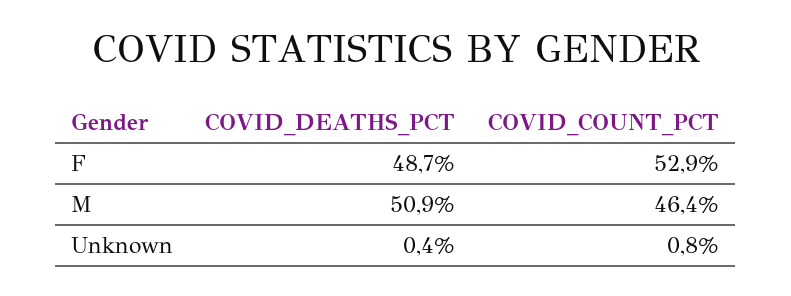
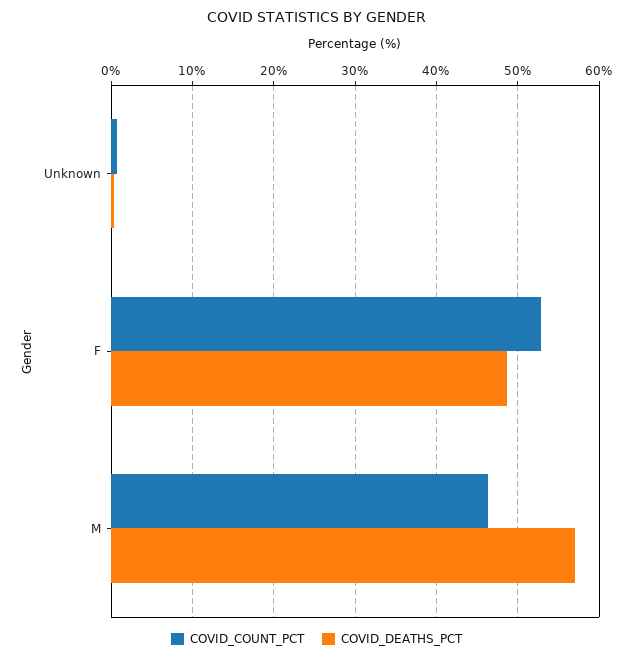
COVID_DEATHS_PCT, M: 50.9 -> 57

